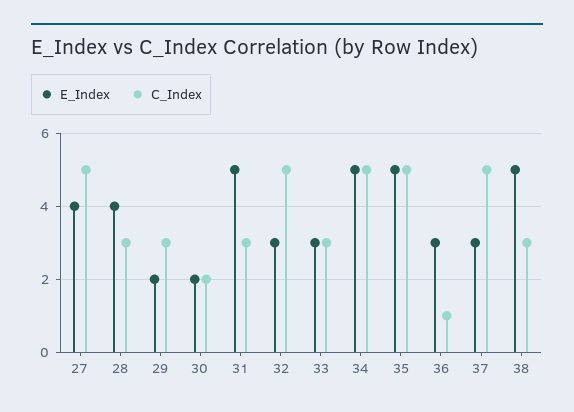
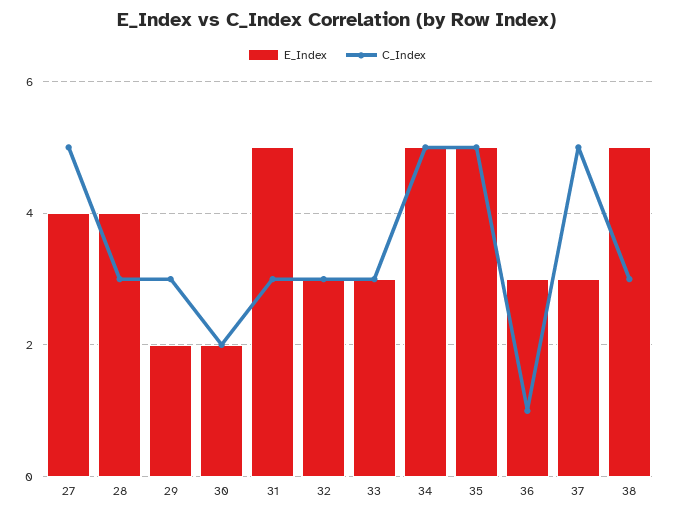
C_Index, 32: 5 -> 3

